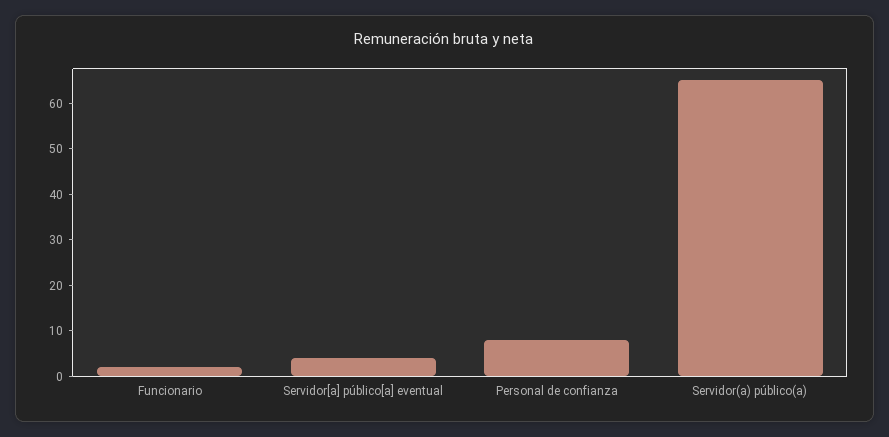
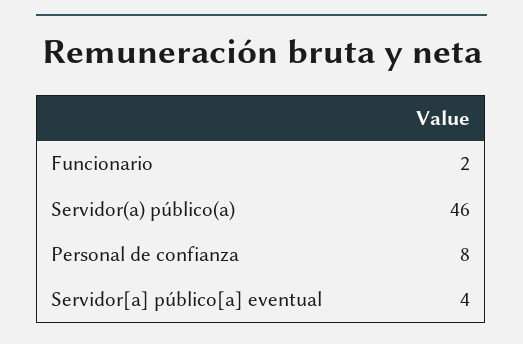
Servidor(a) público(a): 65 -> 46

